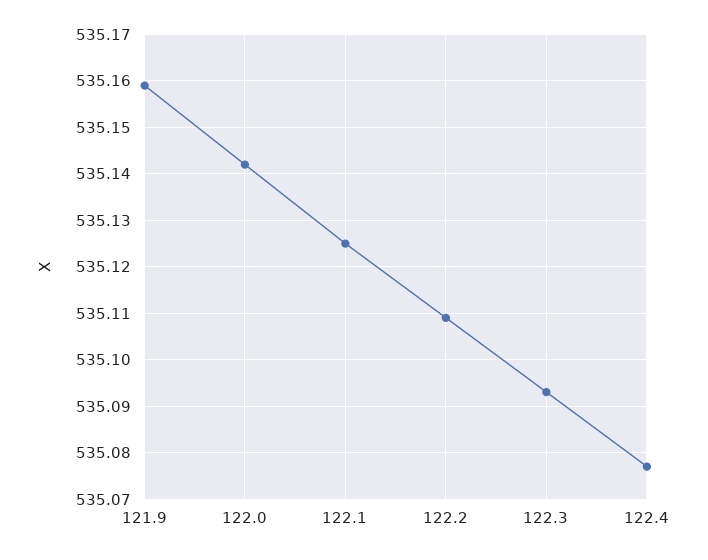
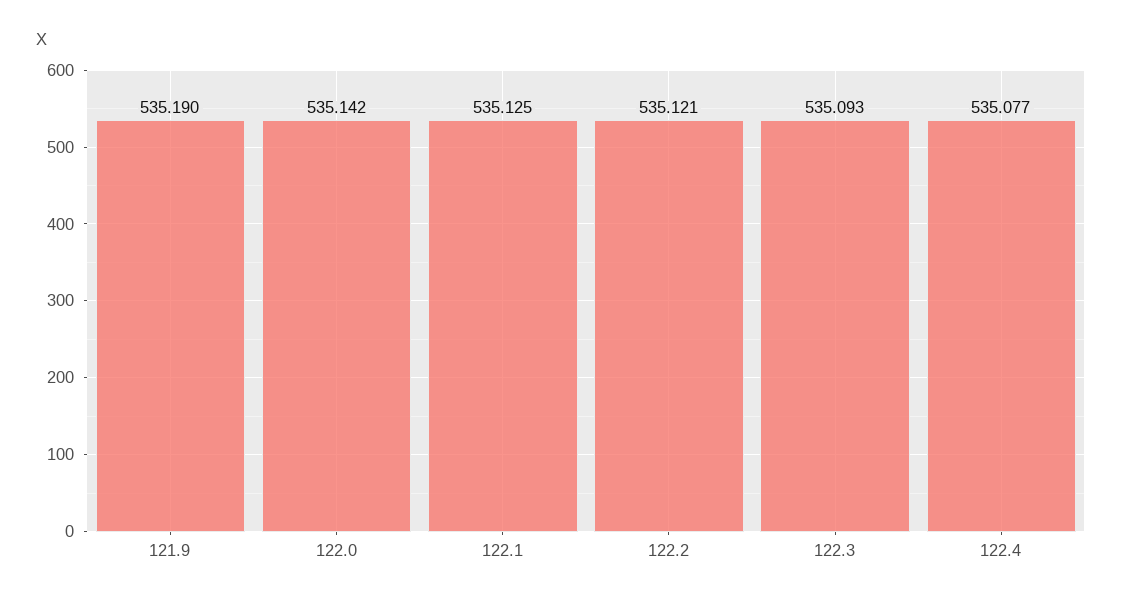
121.9: 535.16 -> 535.19
122.2: 535.11 -> 535.121

